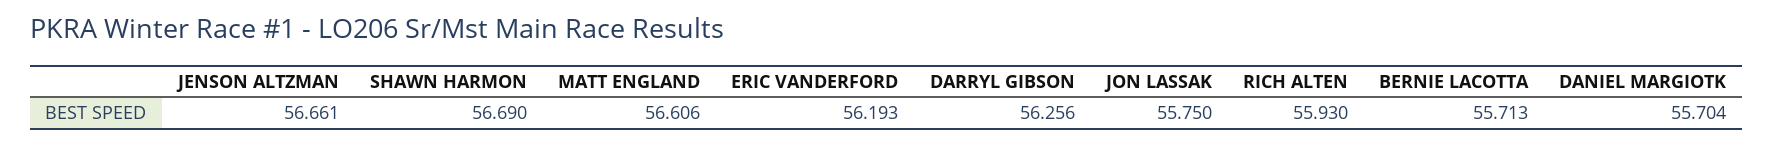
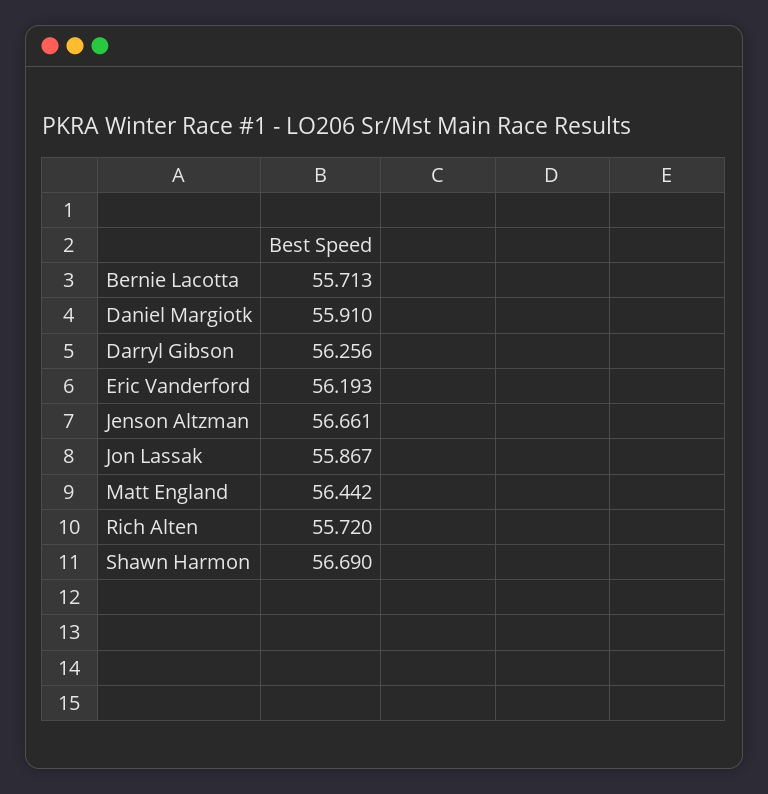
MATT ENGLAND: 56.606 -> 56.442
JON LASSAK: 55.75 -> 55.867
RICH ALTEN: 55.93 -> 55.72
DANIEL MARGIOTK: 55.704 -> 55.91

